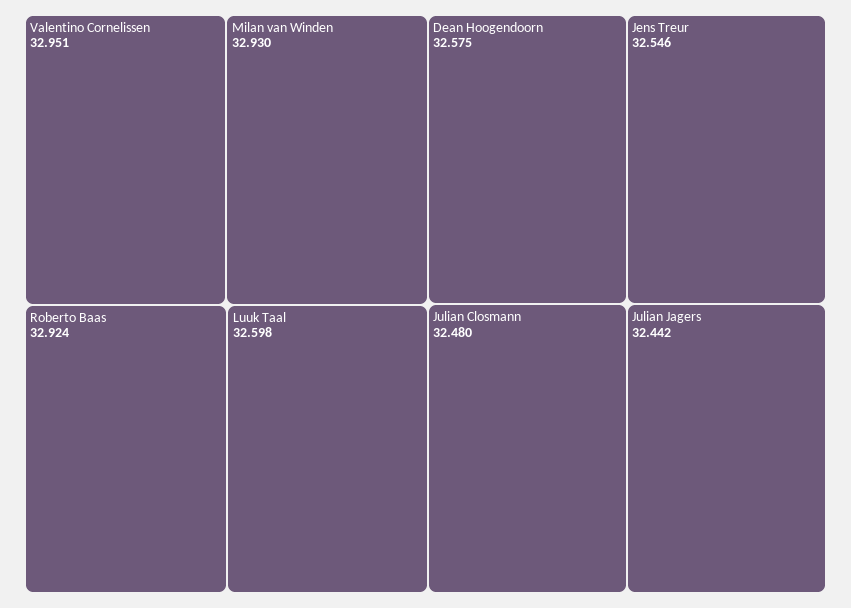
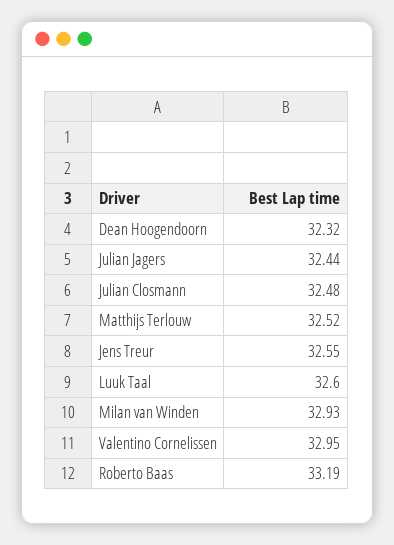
Roberto Baas: 32.924 -> 33.19
Dean Hoogendoorn: 32.575 -> 32.32
Matthijs Terlouw: none -> 32.52

